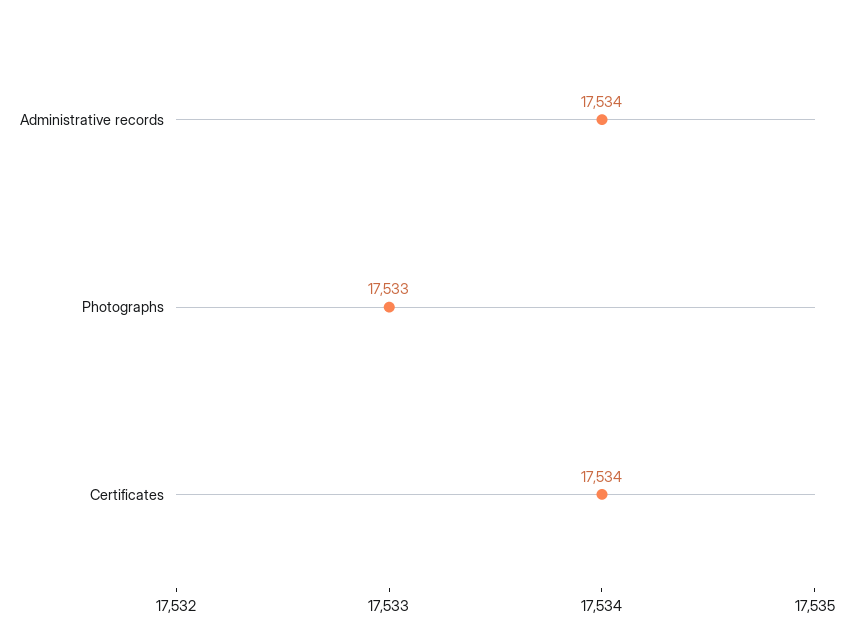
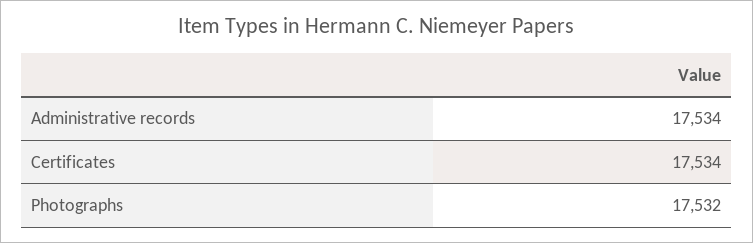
Photographs: 17533 -> 17532

